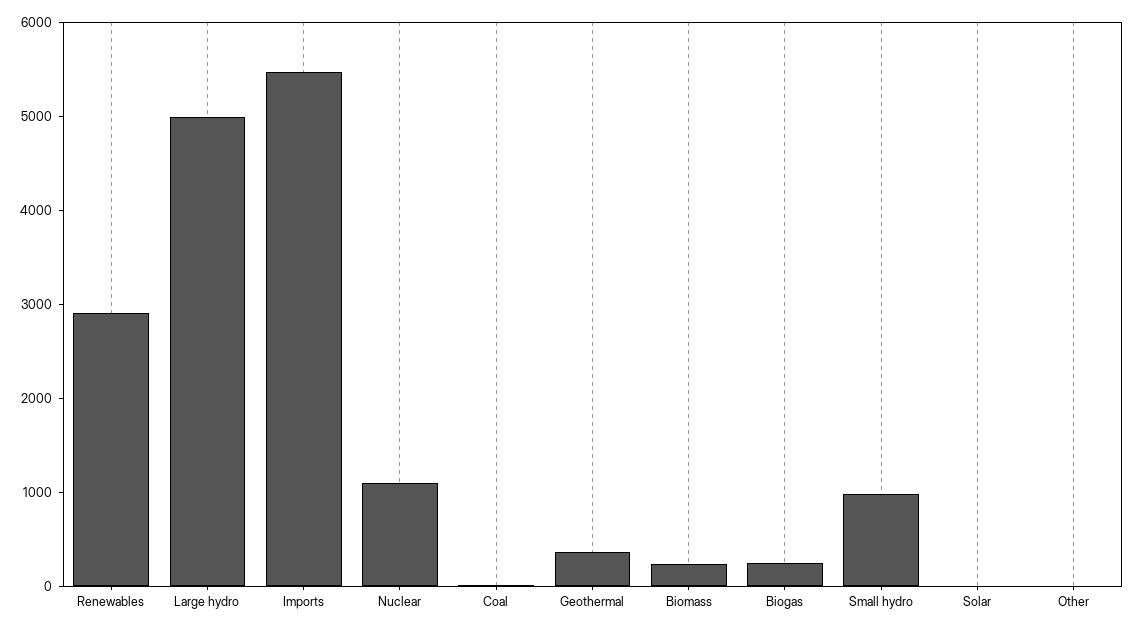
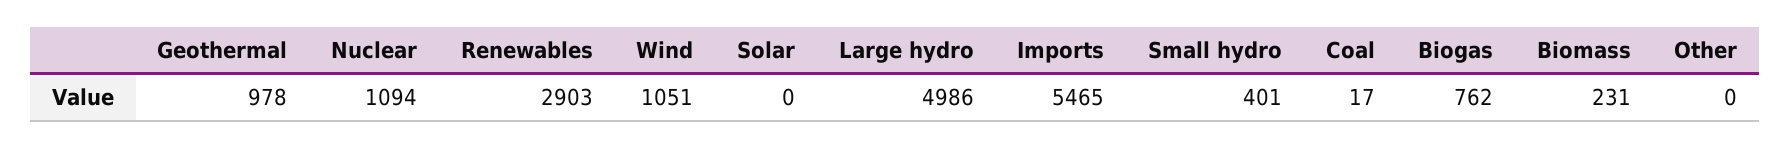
Geothermal: 400 -> 978
Biogas: 200 -> 762
Small hydro: 1000 -> 401
Wind: none -> 1051

